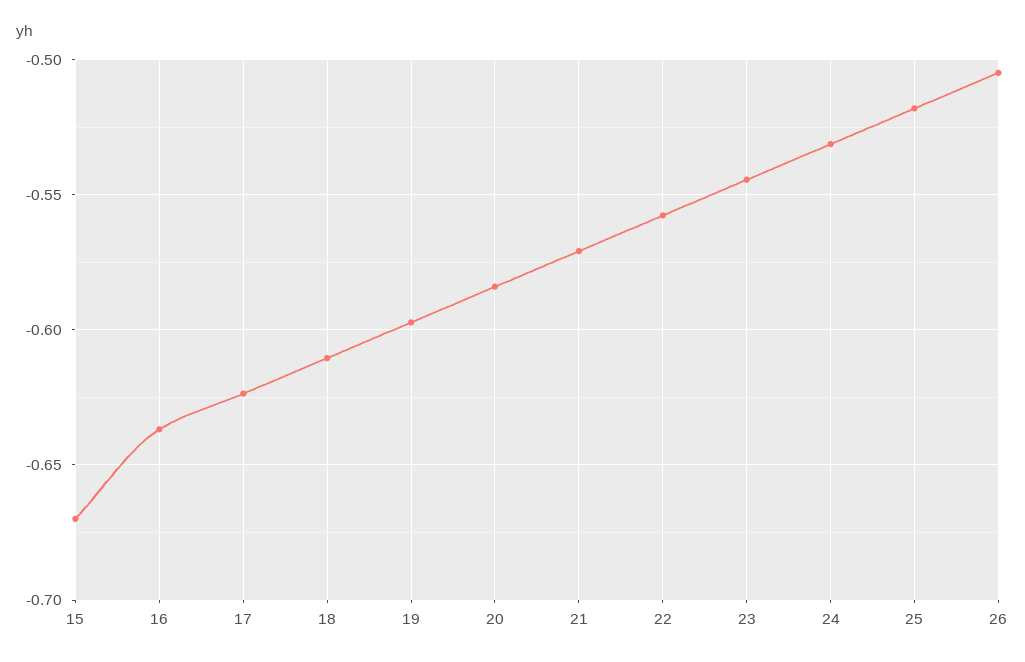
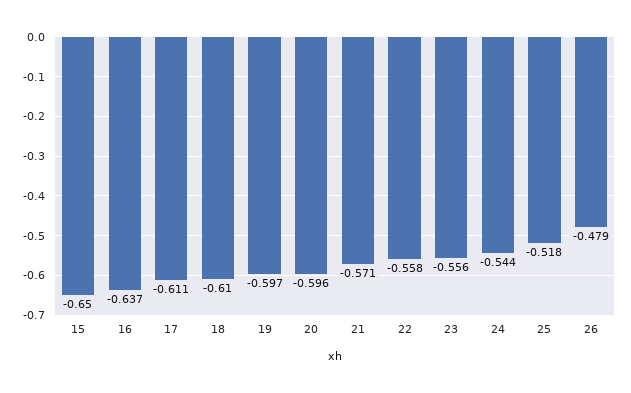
15: -0.67 -> -0.65
17: -0.625 -> -0.611
20: -0.585 -> -0.596
23: -0.545 -> -0.556
24: -0.53 -> -0.544
26: -0.505 -> -0.479

